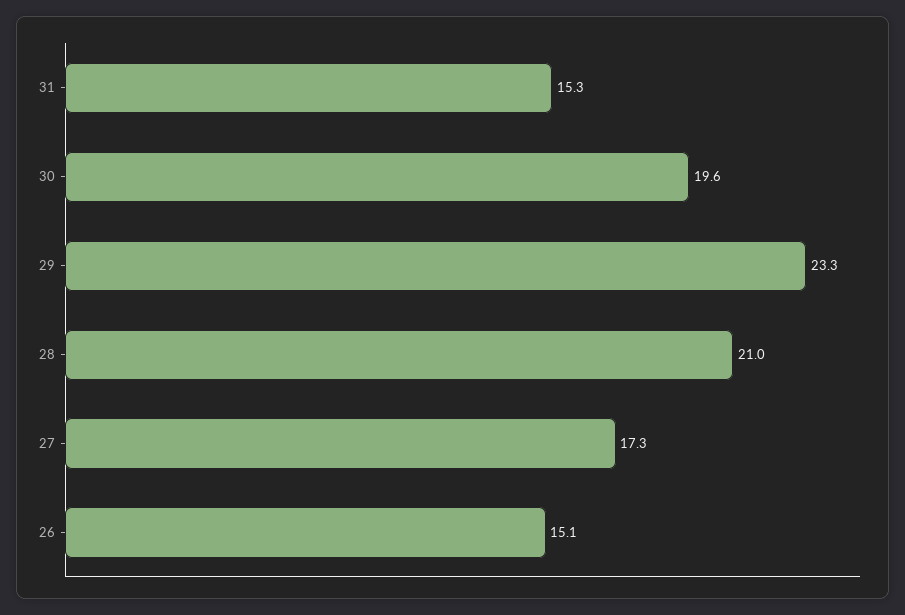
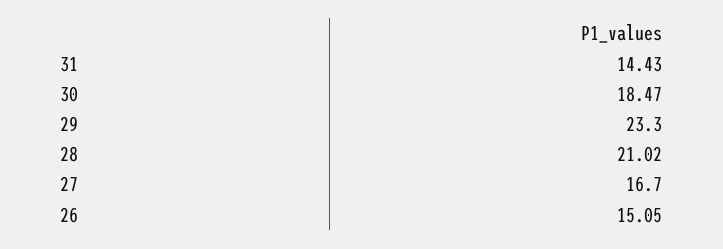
31: 15.3 -> 14.43
30: 19.6 -> 18.47
27: 17.3 -> 16.7

